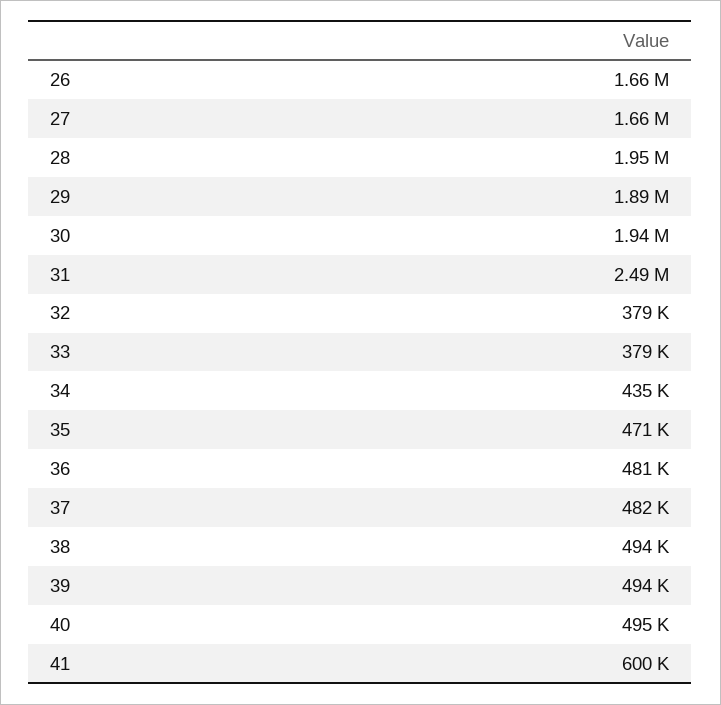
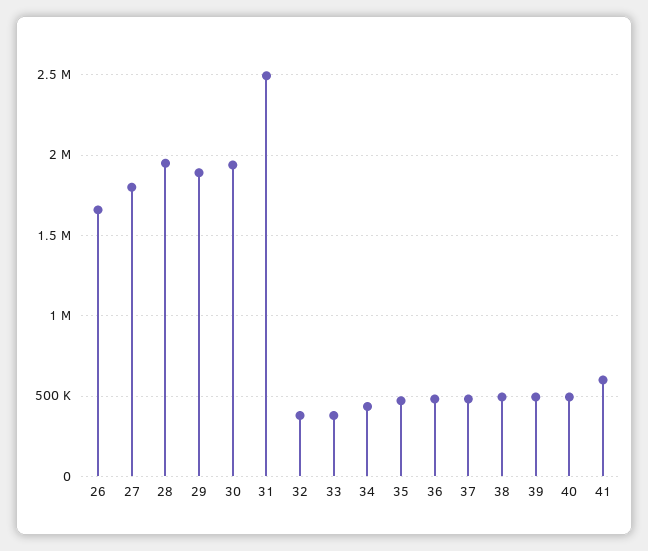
27: 1660000 -> 1800000

